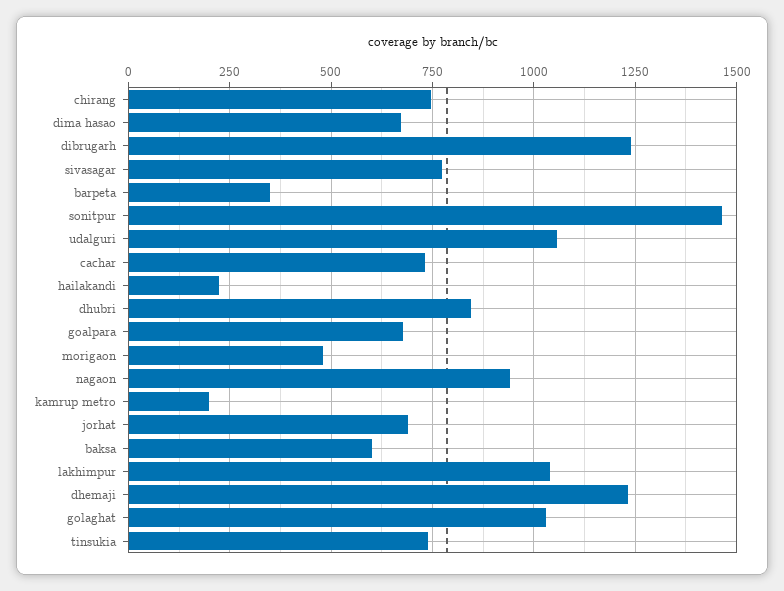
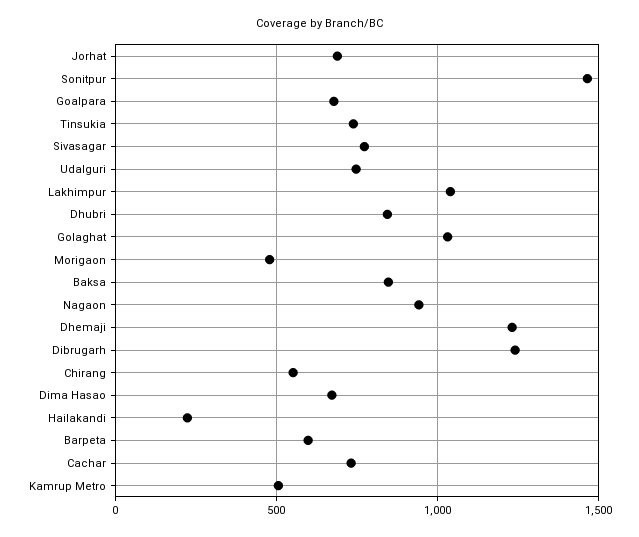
chirang: 750 -> 550
barpeta: 350 -> 600
udalguri: 1050 -> 750
kamrup metro: 200 -> 500
baksa: 600 -> 850

